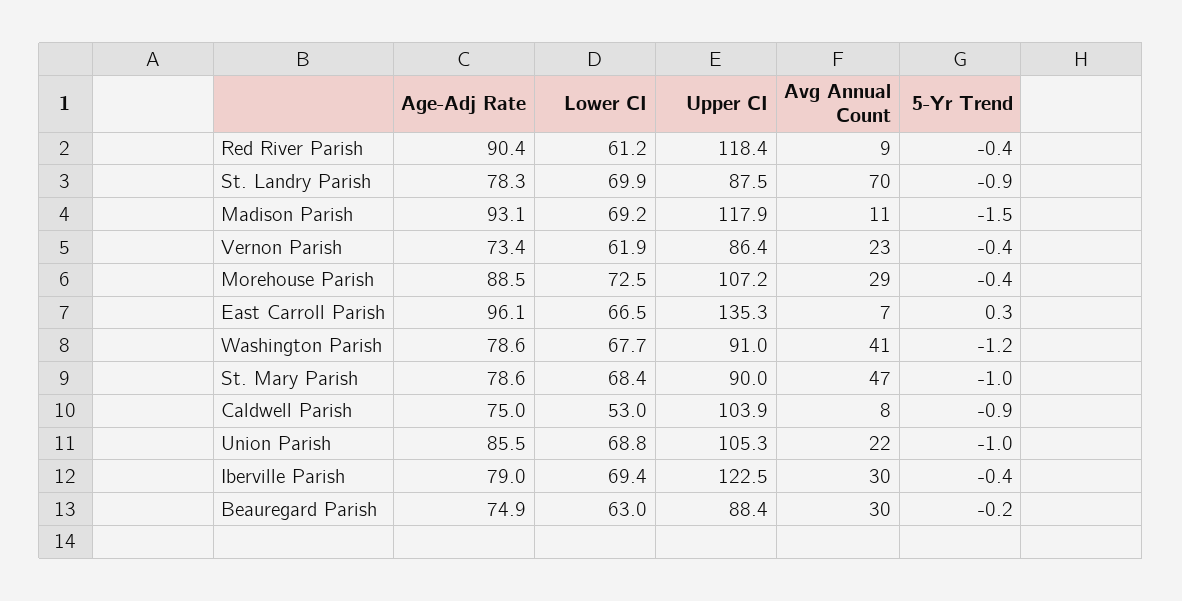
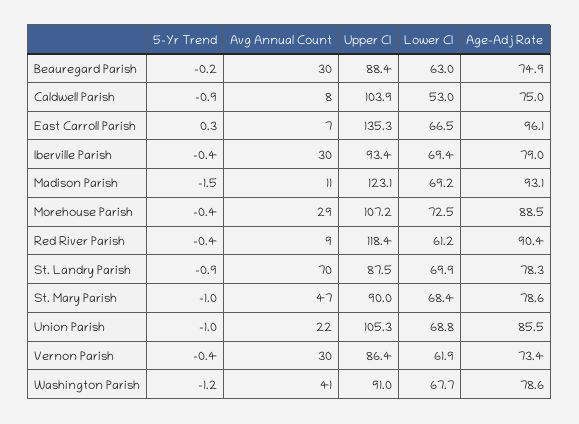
Upper CI, Madison Parish: 117.9 -> 123.1
Avg Annual Count, Vernon Parish: 23 -> 30
Upper CI, Iberville Parish: 122.5 -> 93.4

